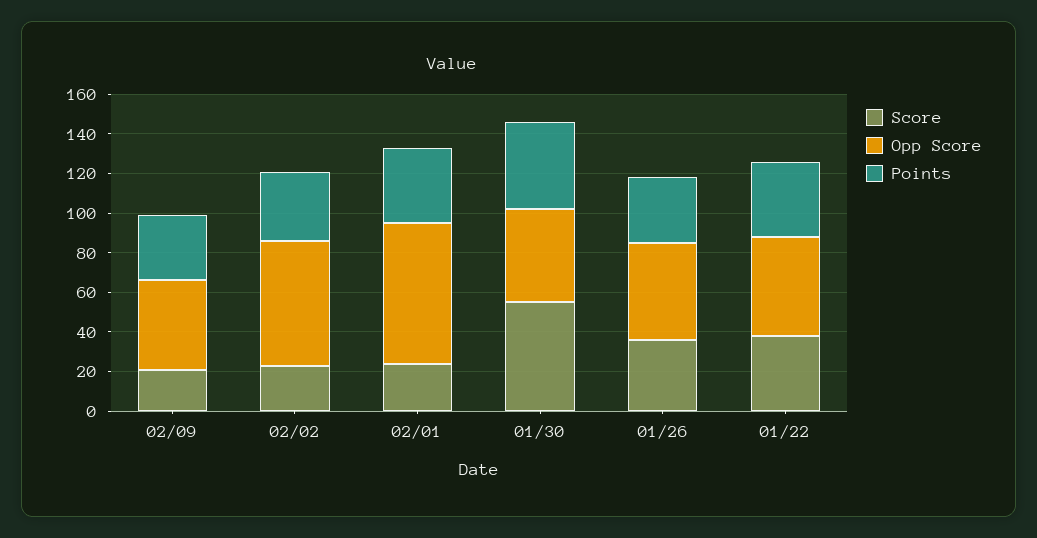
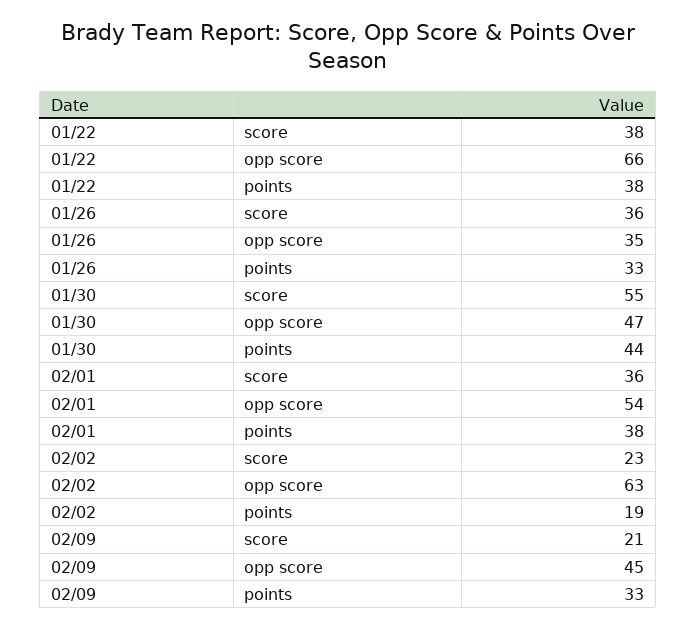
Points, 02/02: 35 -> 19
Score, 02/01: 25 -> 36
Opp Score, 02/01: 70 -> 54
Opp Score, 01/26: 50 -> 35
Opp Score, 01/22: 50 -> 66

